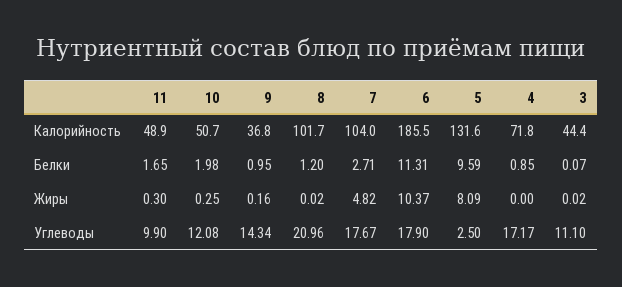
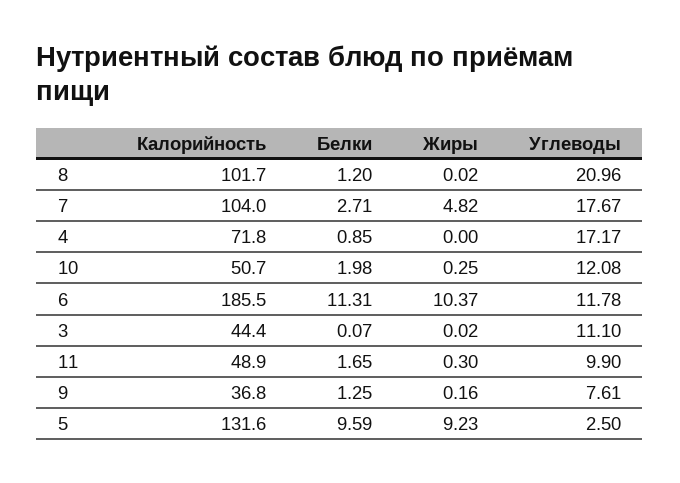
9, Белки: 0.95 -> 1.25
5, Жиры: 8.09 -> 9.23
9, Углеводы: 14.34 -> 7.61
6, Углеводы: 17.9 -> 11.78

